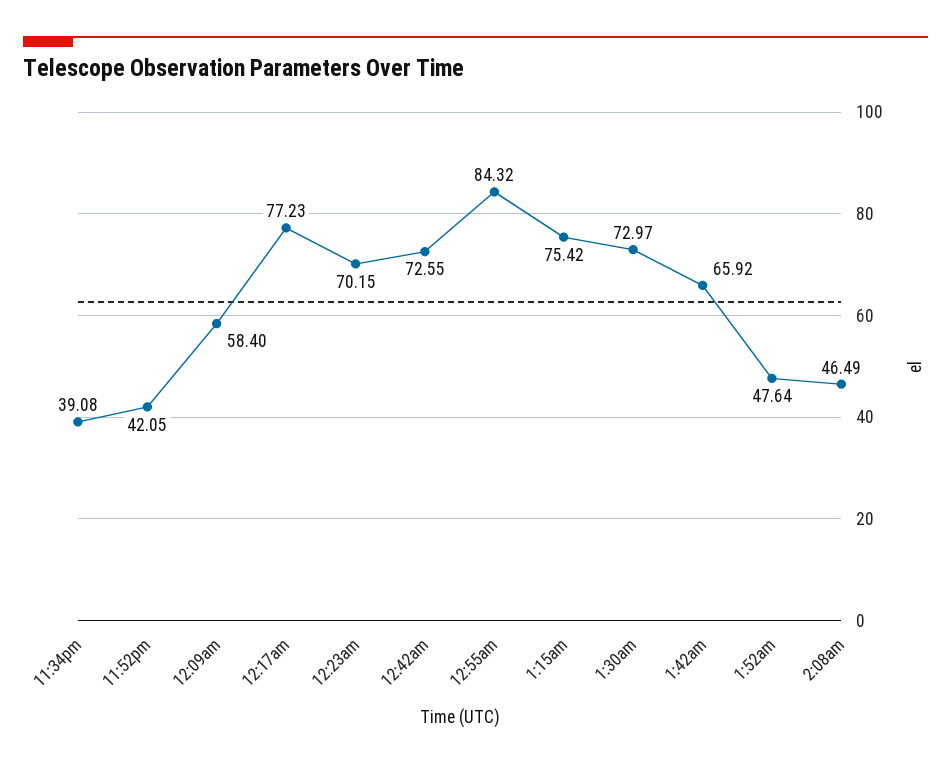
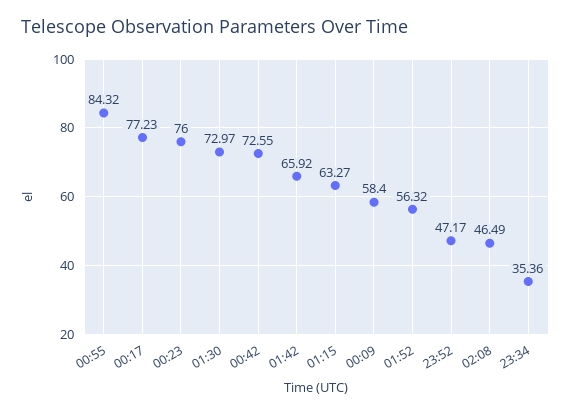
11:34pm: 39.08 -> 35.36
11:52pm: 42.05 -> 47.17
12:23am: 70.15 -> 76
1:15am: 75.42 -> 63.27
1:52am: 47.64 -> 56.32

